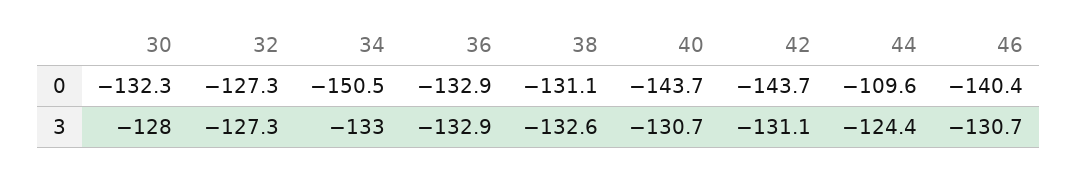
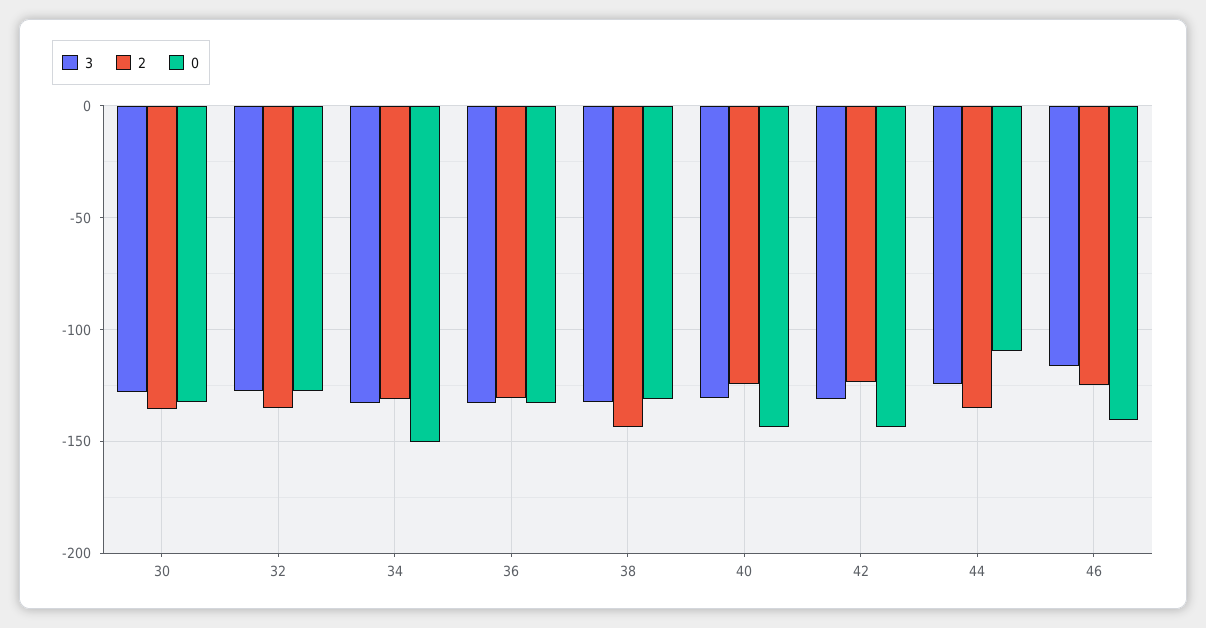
3, 46: -130.7 -> -115
2, 30: none -> -135
2, 32: none -> -135
2, 34: none -> -130
2, 36: none -> -130
2, 38: none -> -145
2, 40: none -> -125
2, 42: none -> -125
2, 44: none -> -135
2, 46: none -> -125

